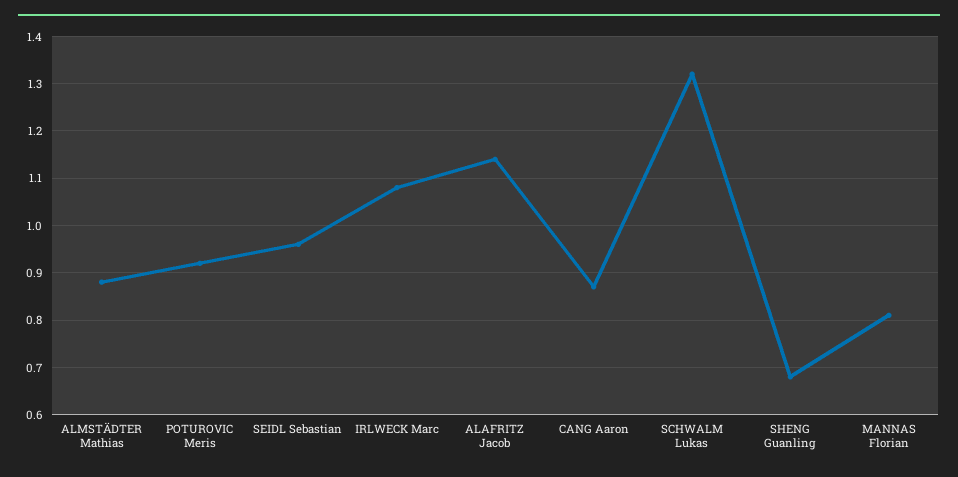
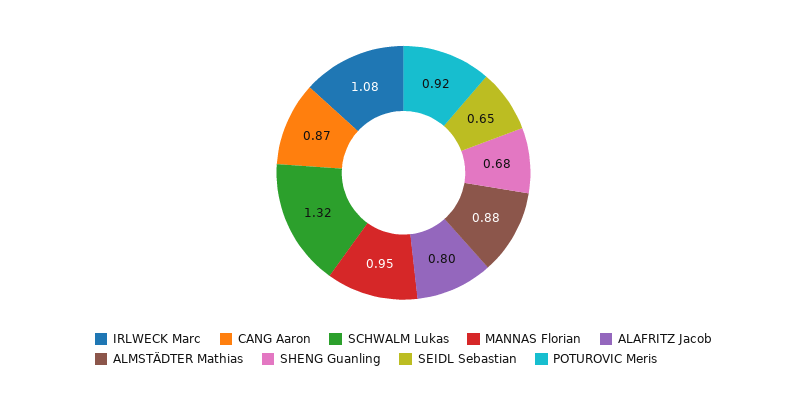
SEIDL Sebastian: 0.95 -> 0.65
ALAFRITZ Jacob: 1.15 -> 0.8
MANNAS Florian: 0.8 -> 0.95

